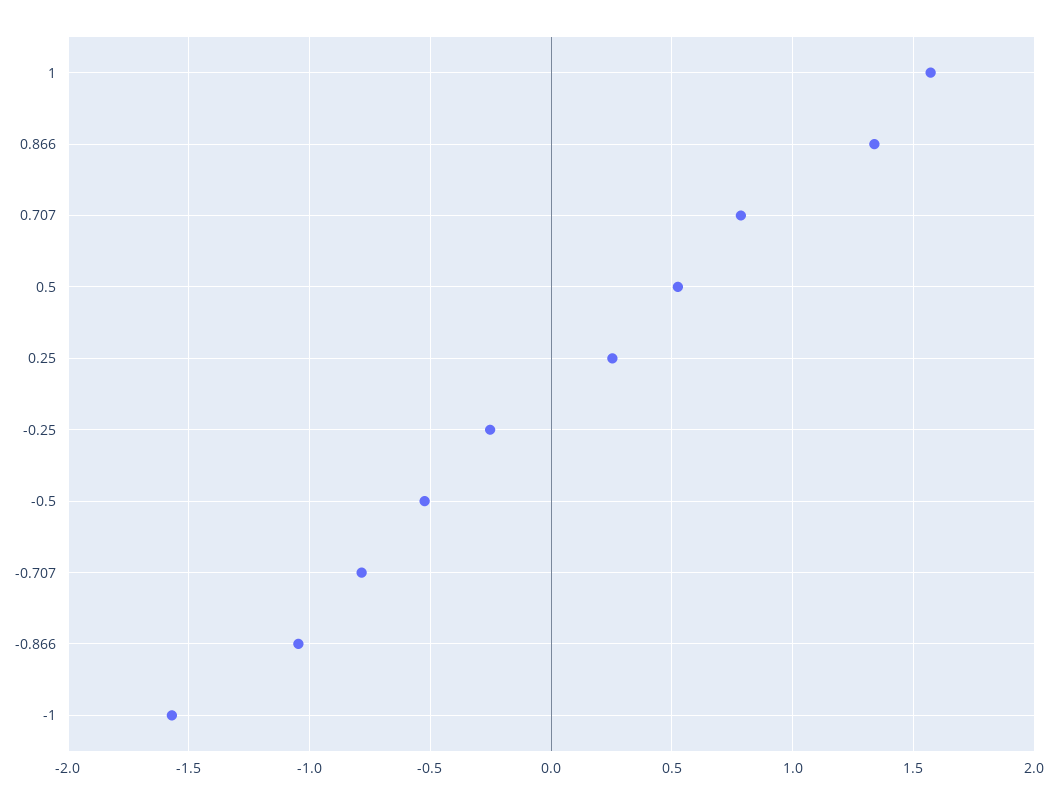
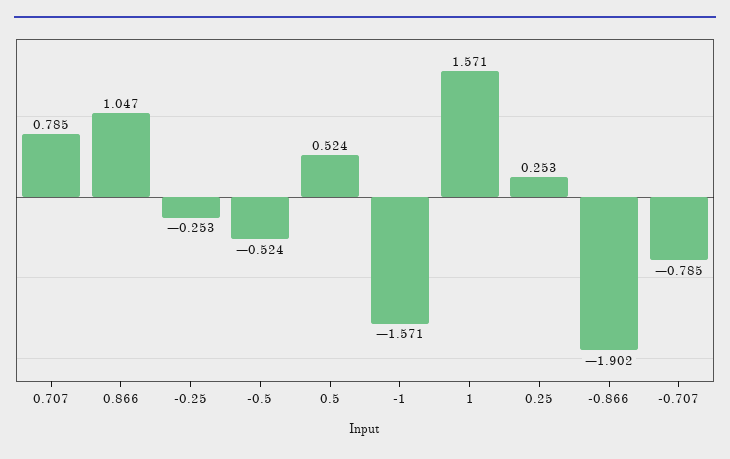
0.866: 1.35 -> 1.047
-0.866: -1.05 -> -1.902

